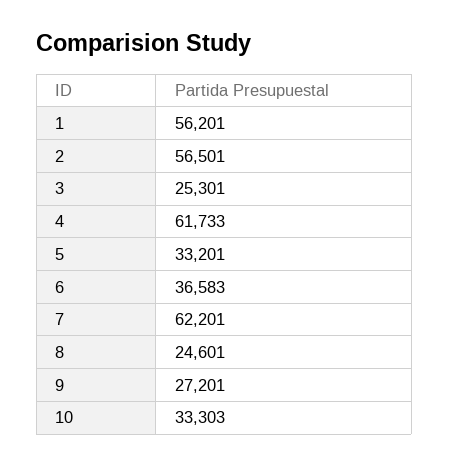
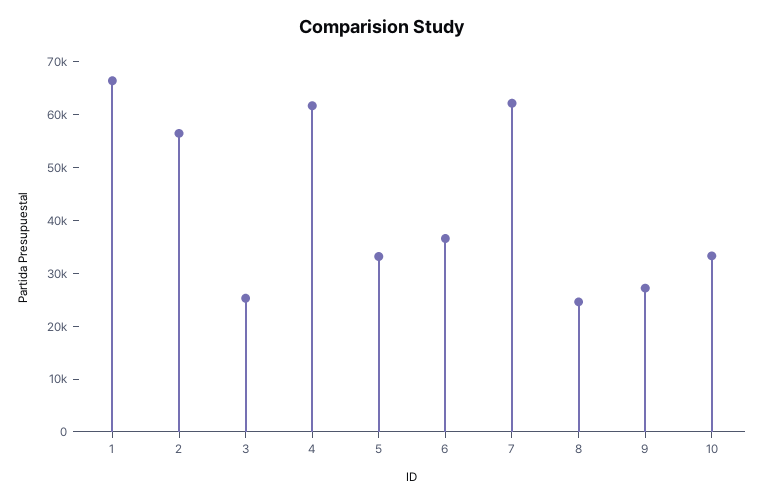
1: 56201 -> 66000

